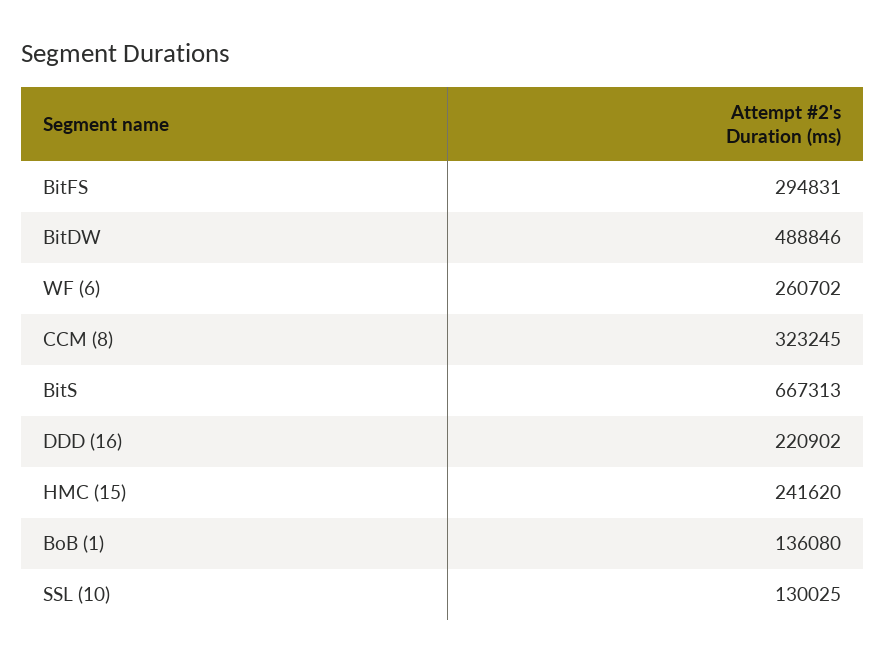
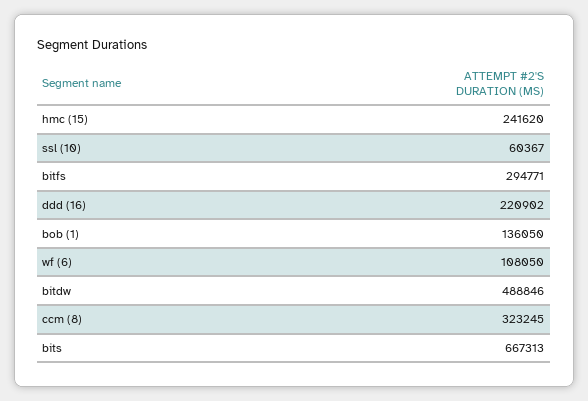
BitFS: 294831 -> 294771
WF (6): 260702 -> 108050
BoB (1): 136080 -> 136050
SSL (10): 130025 -> 60367

